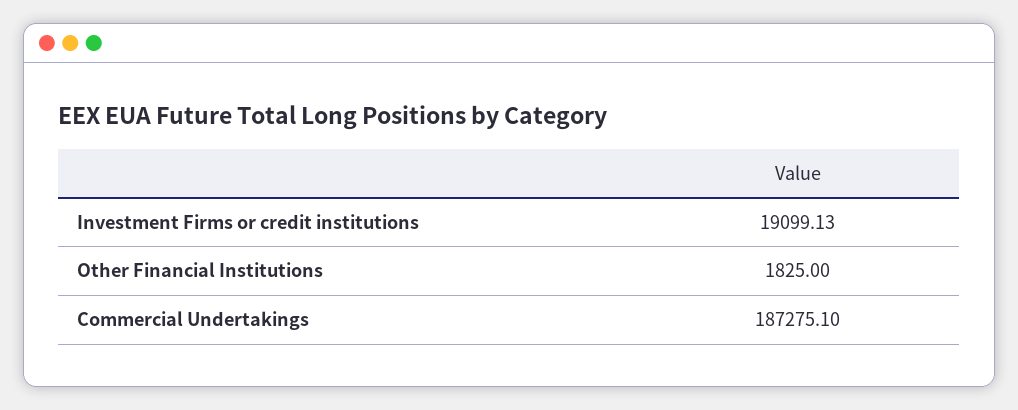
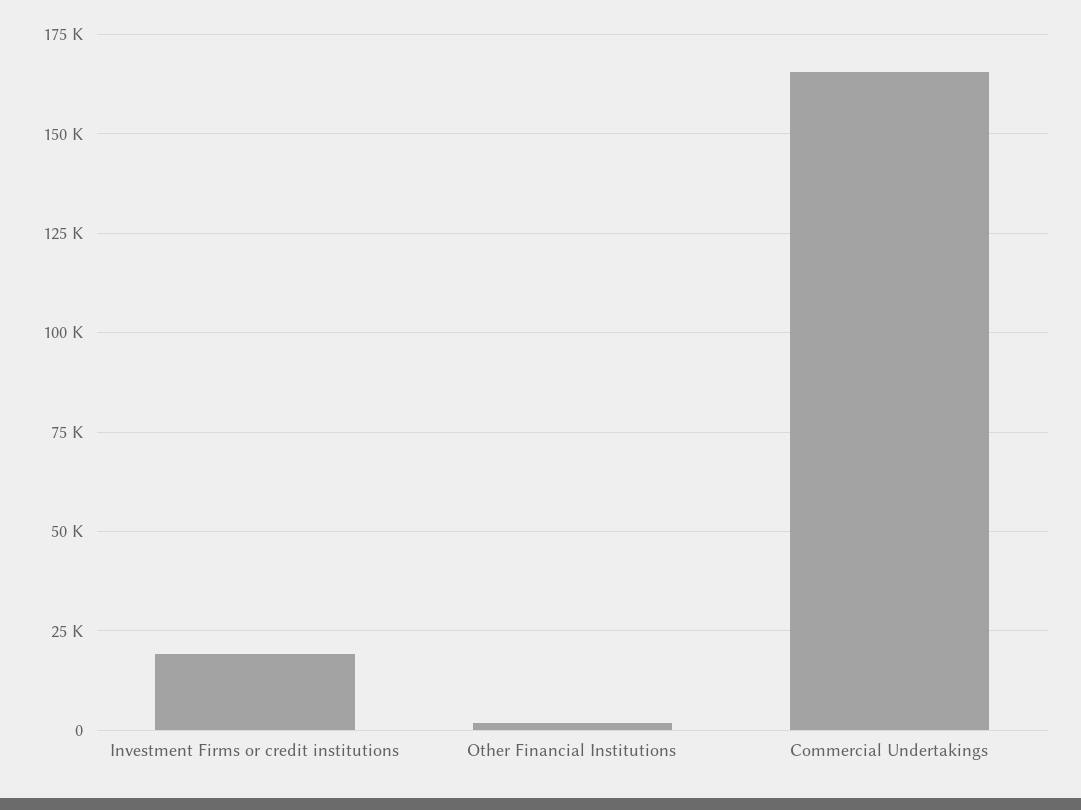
Commercial Undertakings: 187275.1 -> 165000

